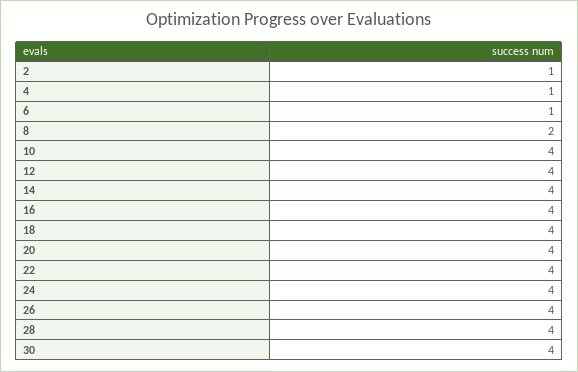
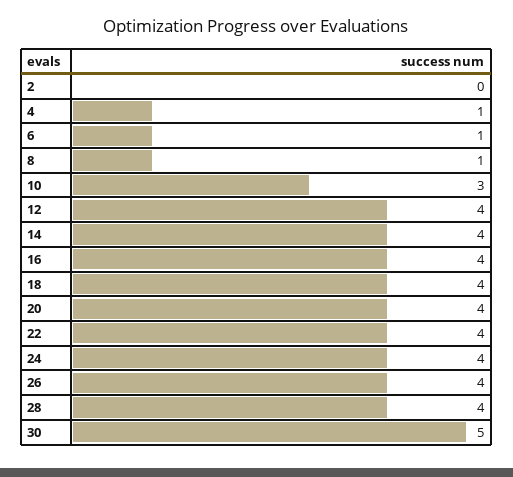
2: 1 -> 0
8: 2 -> 1
10: 4 -> 3
30: 4 -> 5

